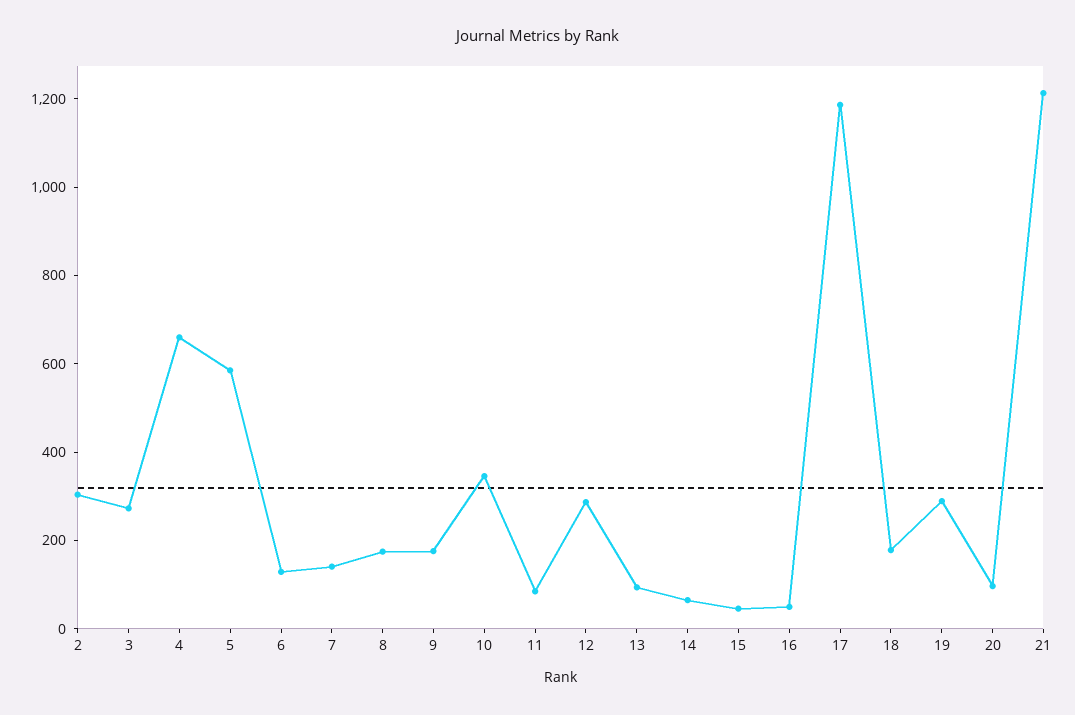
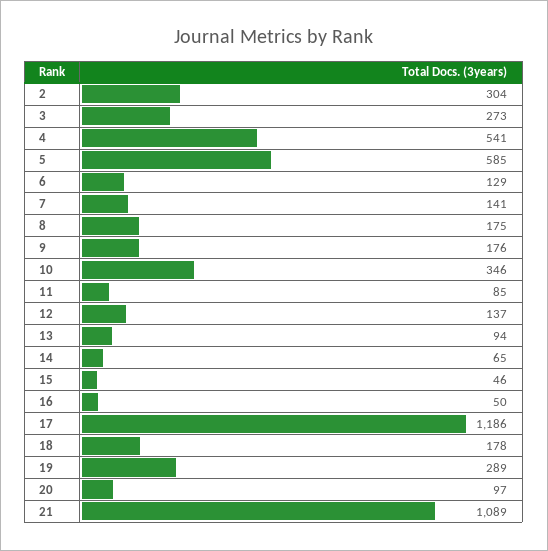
4: 650 -> 541
12: 300 -> 137
21: 1200 -> 1089

